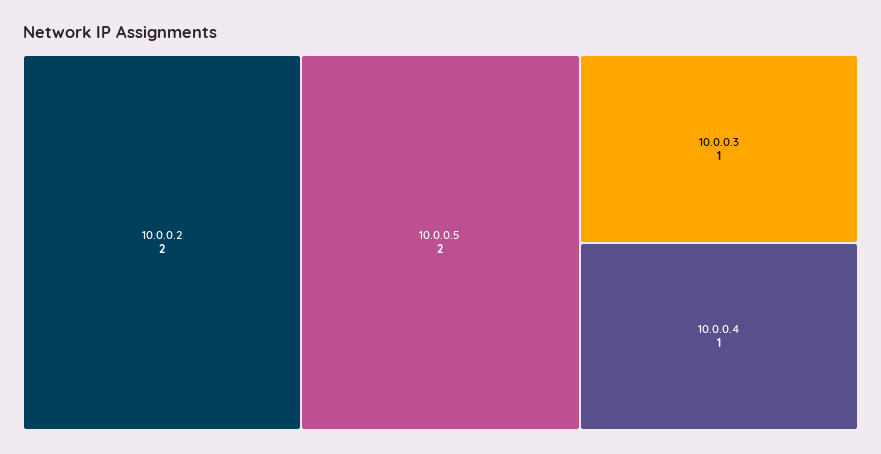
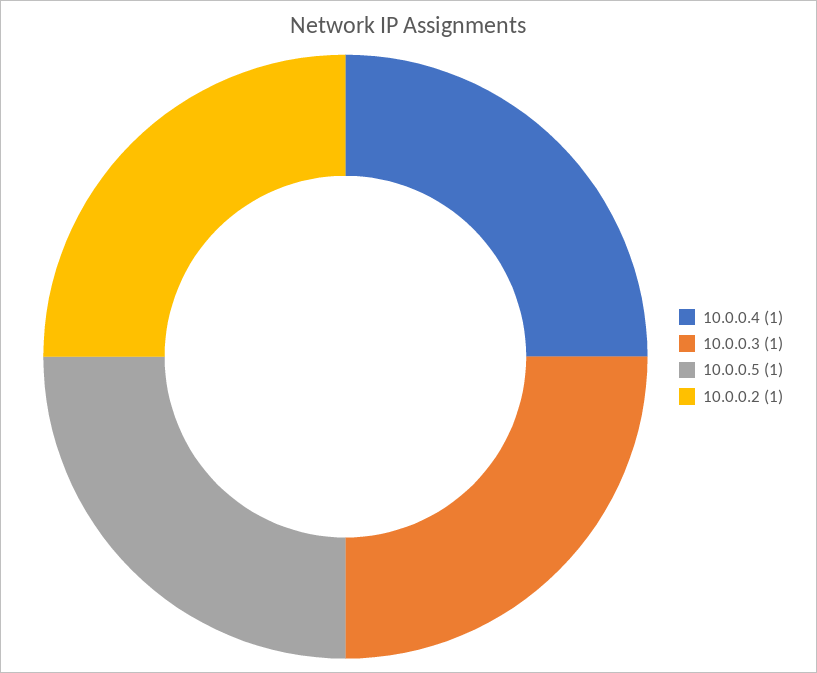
10.0.0.2: 2 -> 1
10.0.0.5: 2 -> 1

